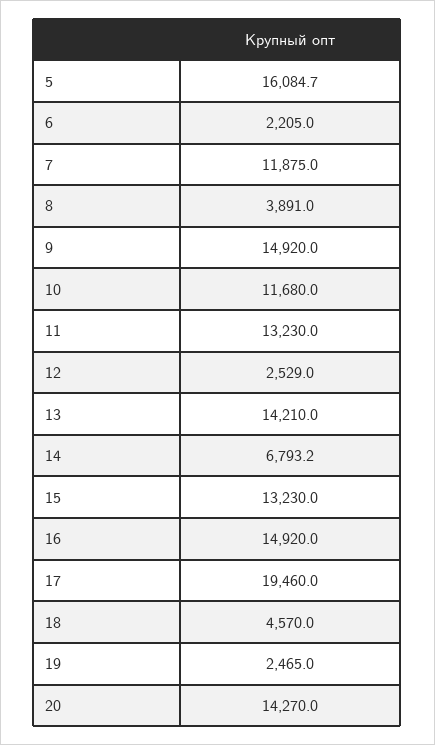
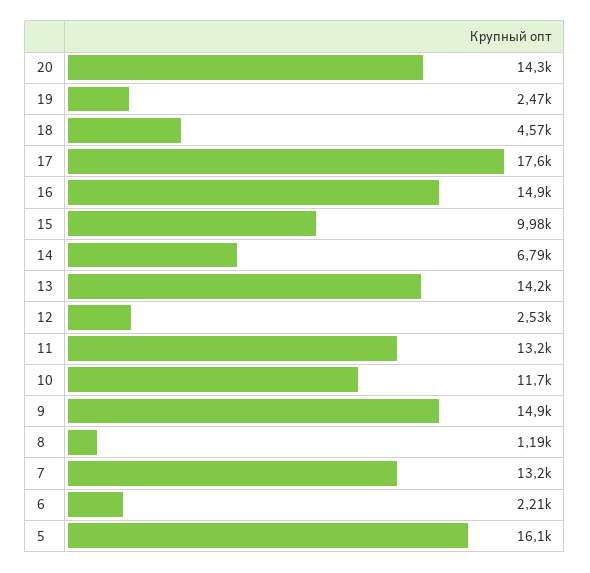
7: 11875 -> 13200
8: 3891 -> 1190
15: 13230 -> 9980
17: 19460 -> 17600

